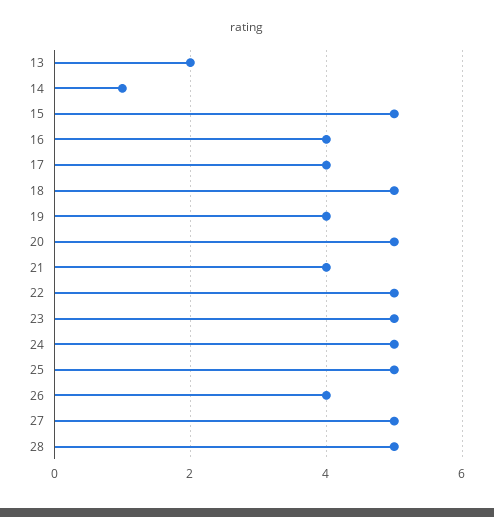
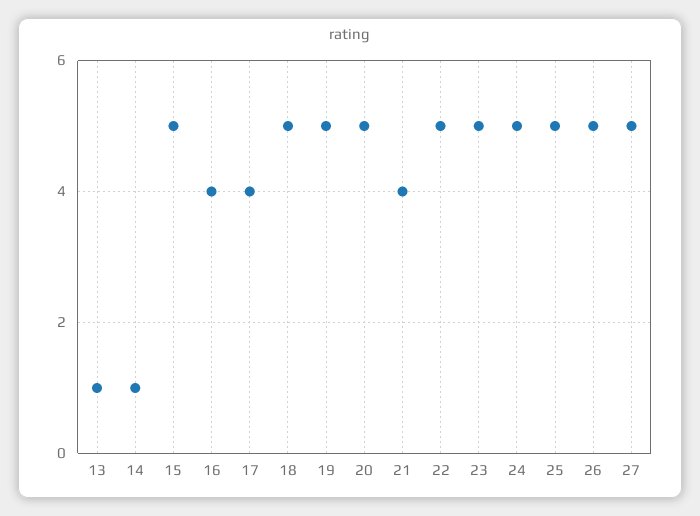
13: 2 -> 1
19: 4 -> 5
26: 4 -> 5
28: 5 -> none

